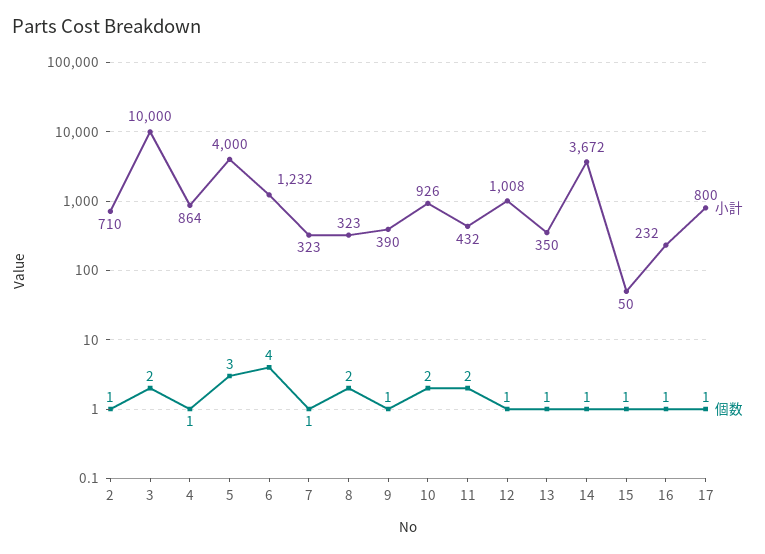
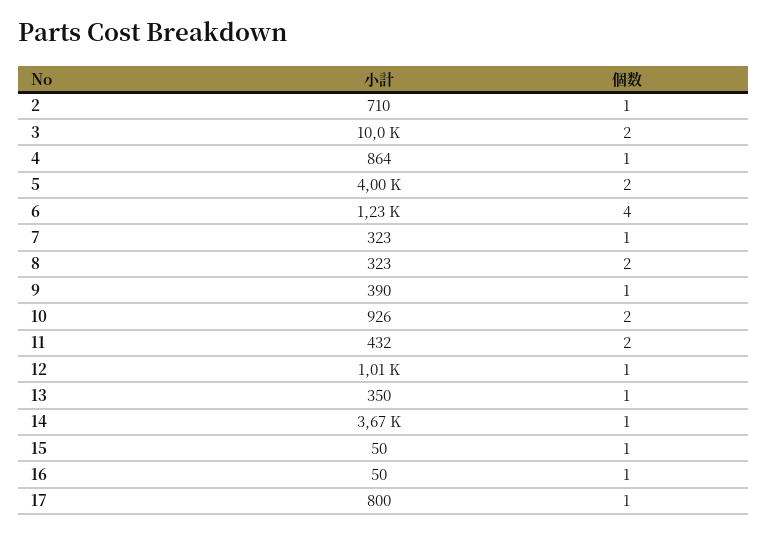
個数, 5: 3 -> 2
小計, 16: 232 -> 50

